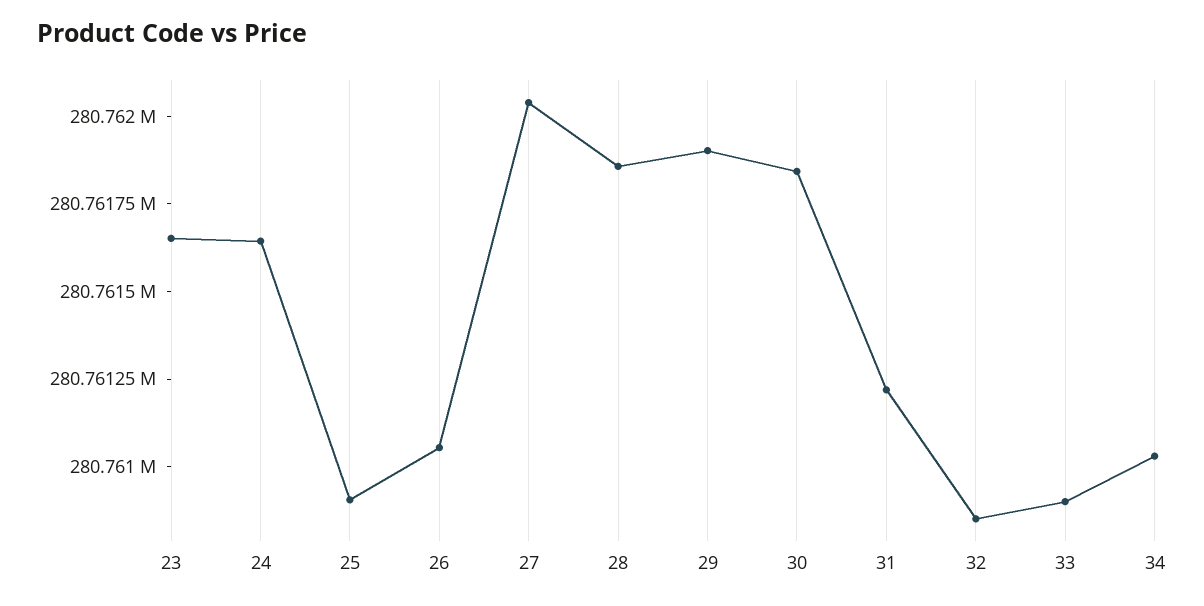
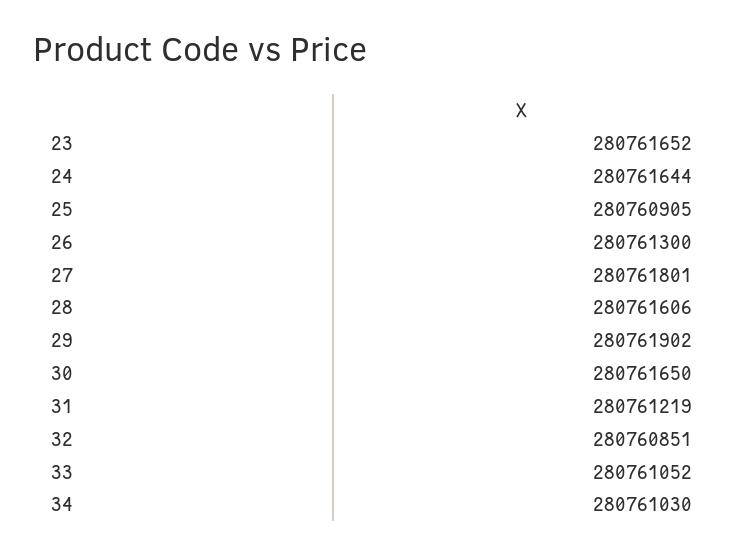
26: 280761050 -> 280761300
27: 280762050 -> 280761801
28: 280761850 -> 280761606
30: 280761850 -> 280761650
33: 280760900 -> 280761052

